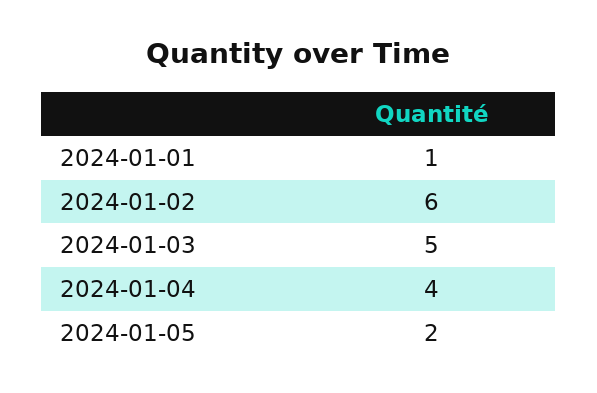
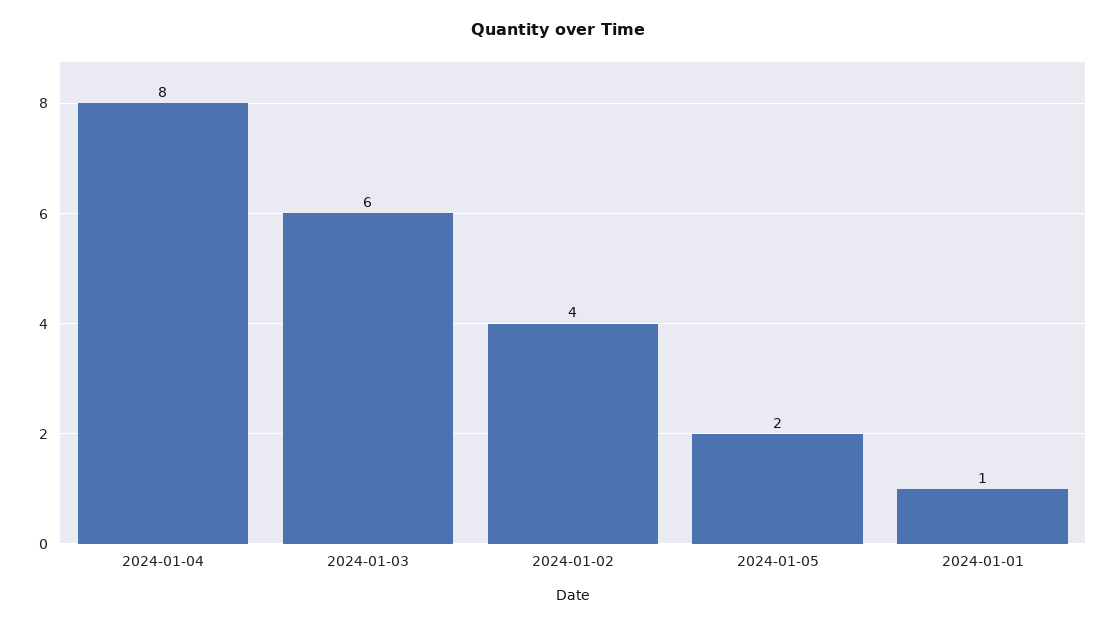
2024-01-02: 6 -> 4
2024-01-03: 5 -> 6
2024-01-04: 4 -> 8

